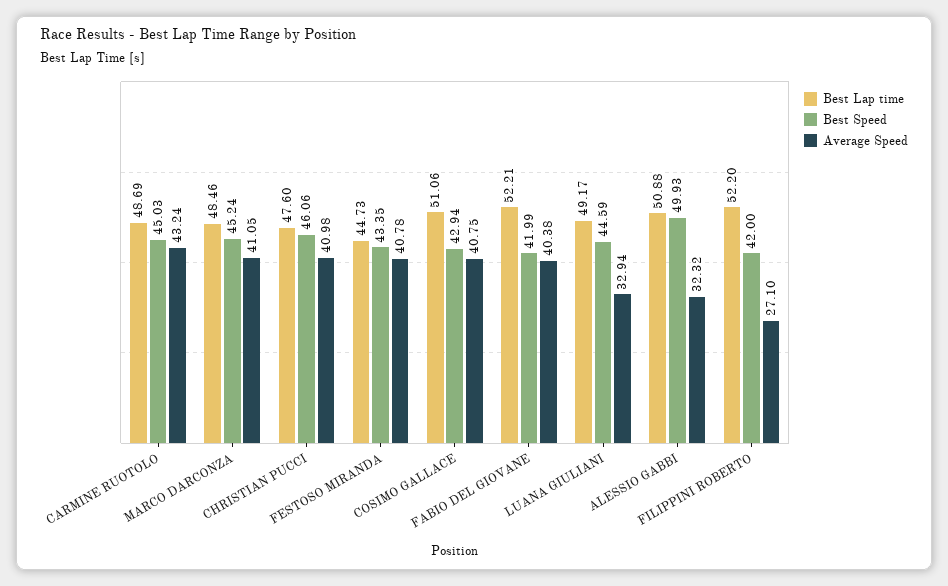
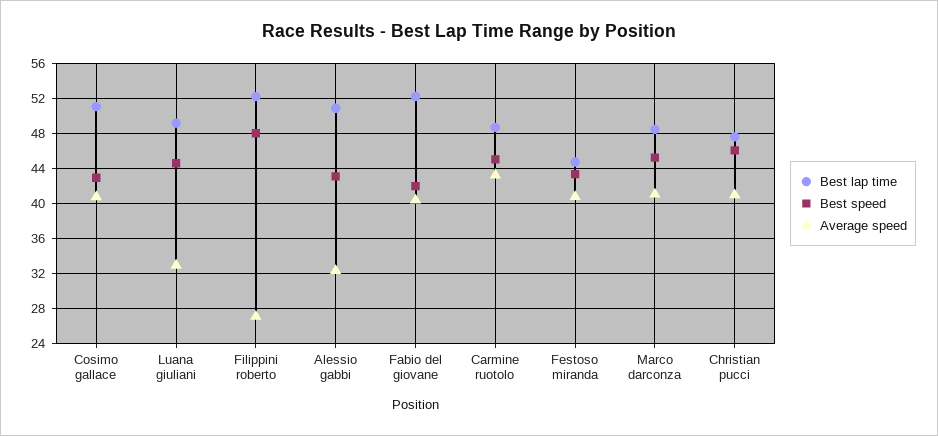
Best Speed, ALESSIO GABBI: 49.93 -> 43
Best Speed, FILIPPINI ROBERTO: 42 -> 48

